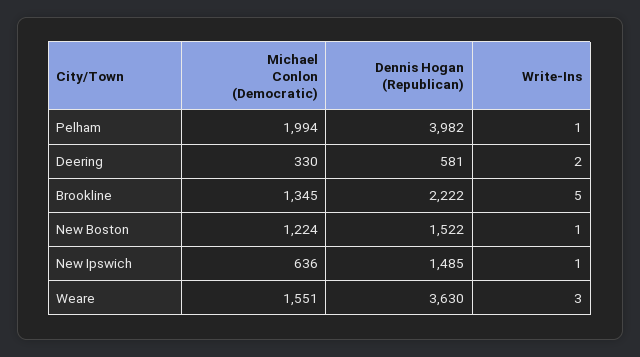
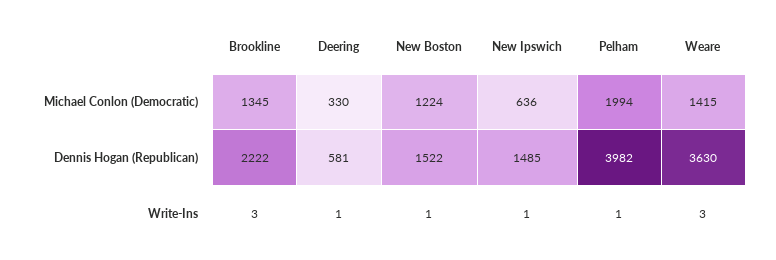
Write-Ins, Deering: 2 -> 1
Write-Ins, Brookline: 5 -> 3
Michael Conlon (Democratic), Weare: 1551 -> 1415

